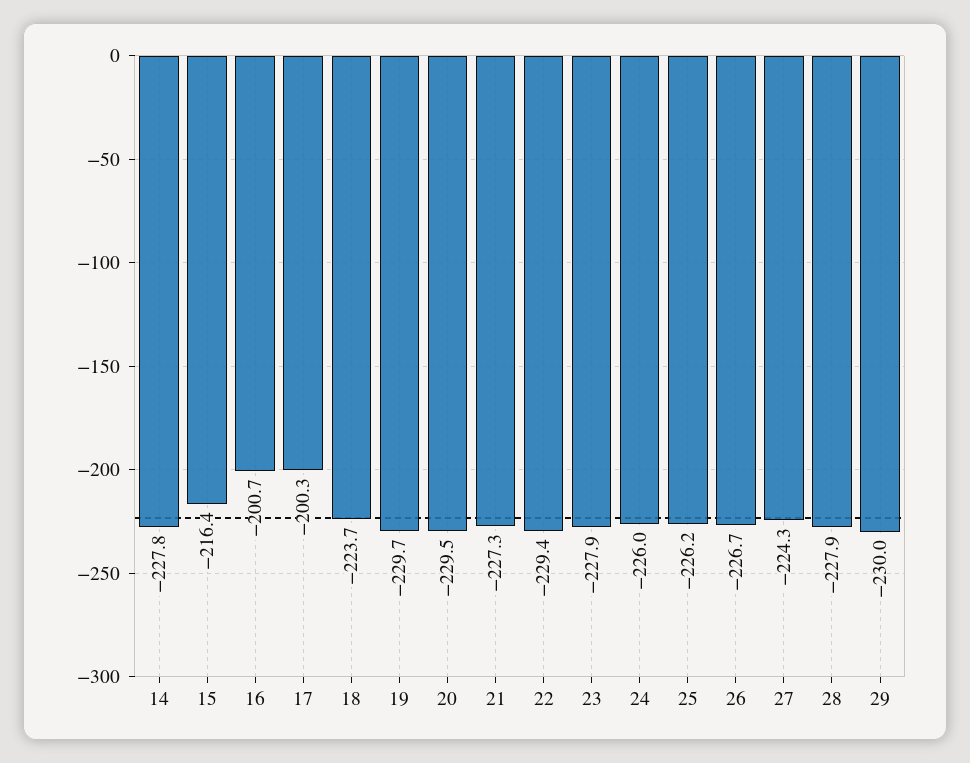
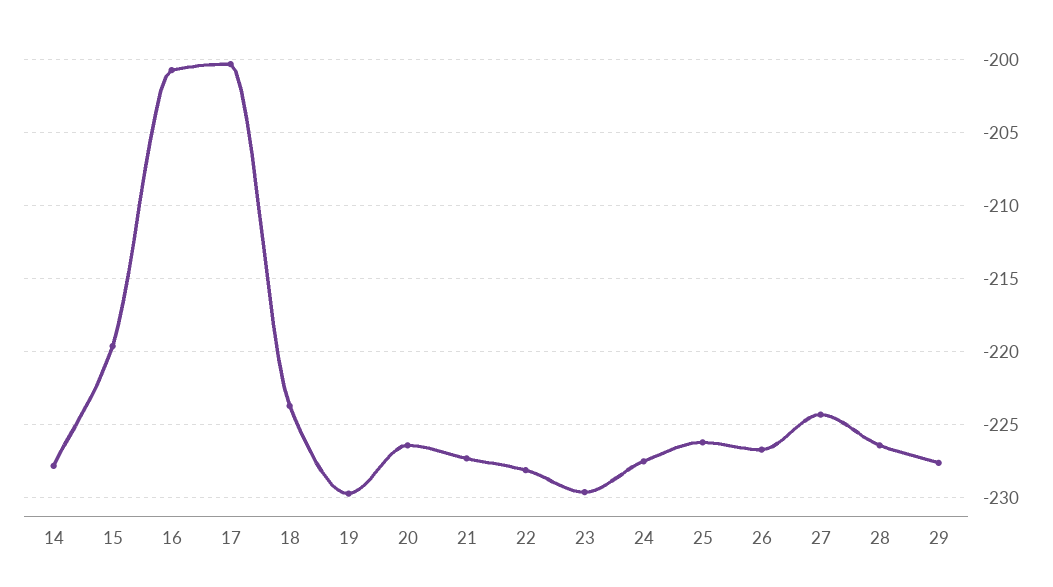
15: -216.4 -> -219.5
20: -229.5 -> -226.5
22: -229.4 -> -228
23: -227.9 -> -229.5
24: -226 -> -227.5
28: -227.9 -> -226.5
29: -230 -> -227.5

